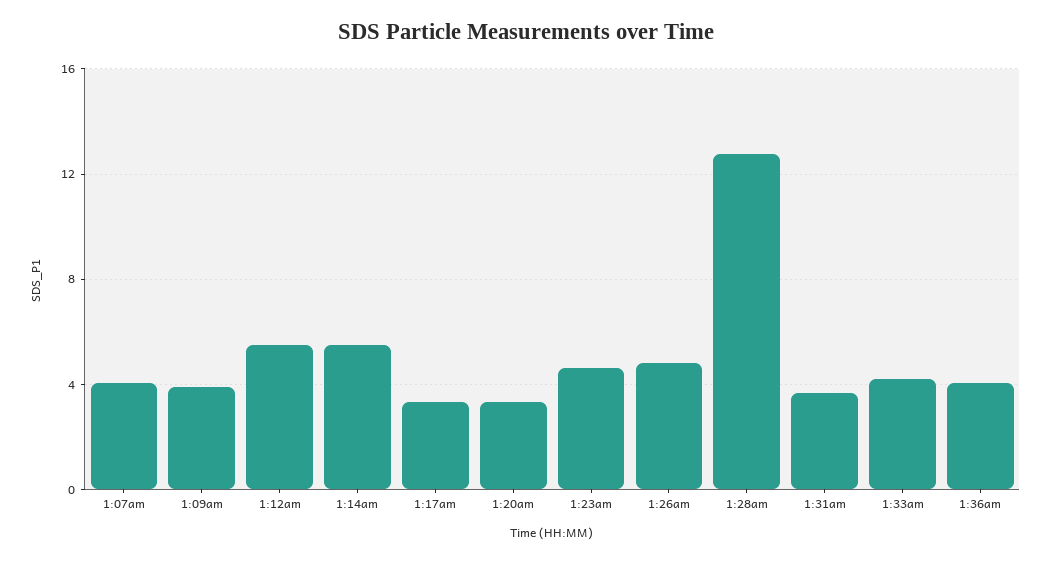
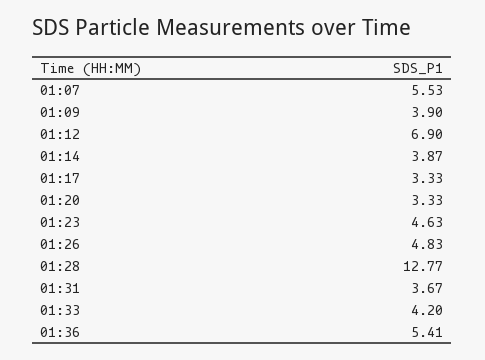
1:07am: 4 -> 5.53
1:12am: 5.5 -> 6.9
1:14am: 5.5 -> 3.87
1:36am: 4 -> 5.41

